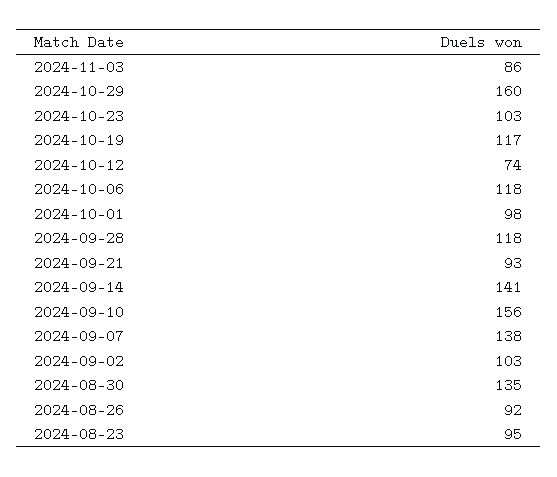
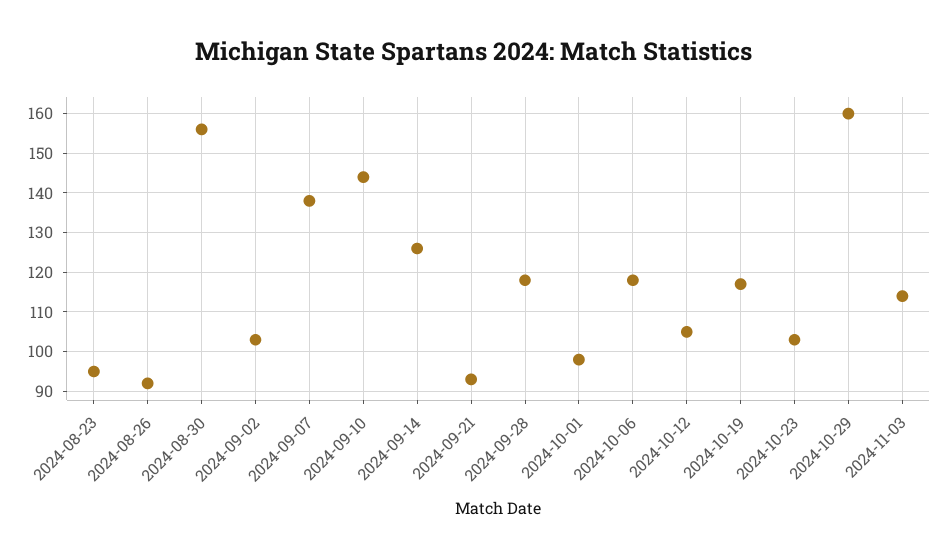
2024-11-03: 86 -> 115
2024-10-12: 74 -> 105
2024-09-14: 141 -> 125
2024-09-10: 156 -> 145
2024-08-30: 135 -> 155

